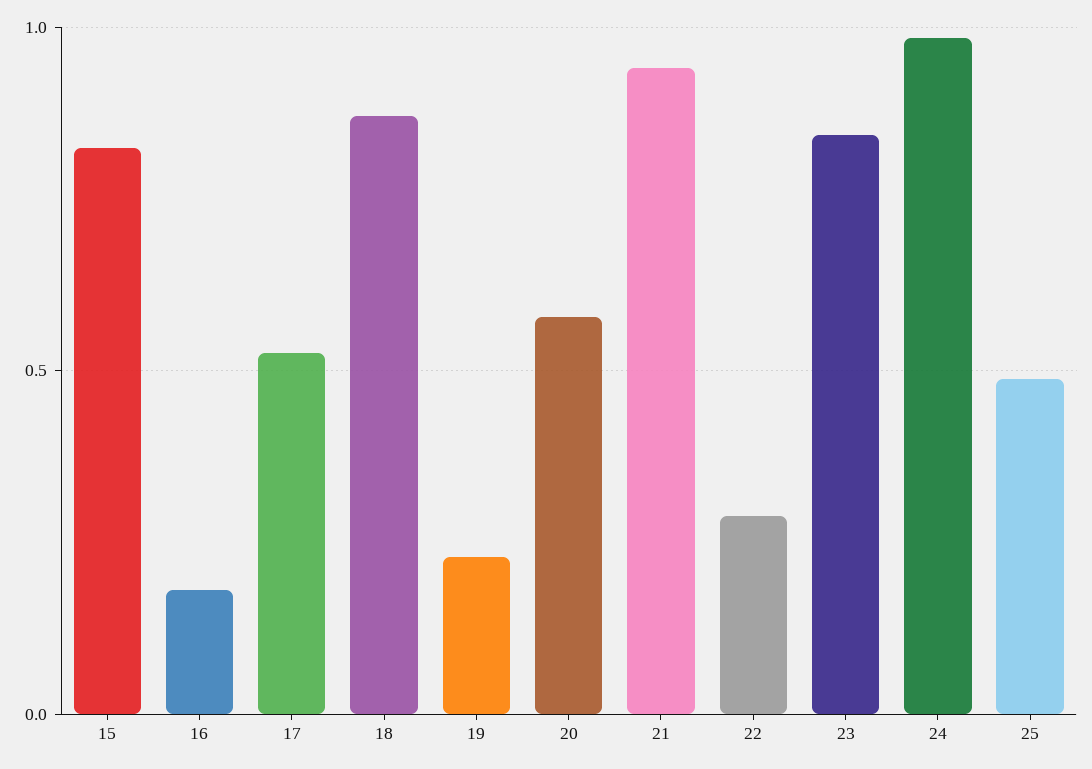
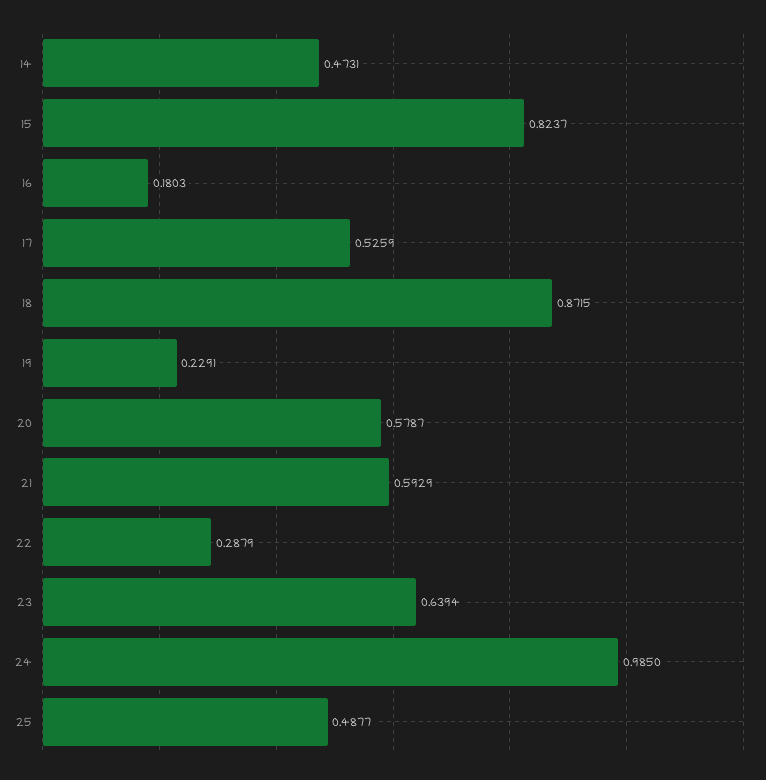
21: 0.95 -> 0.5929
23: 0.85 -> 0.6394
14: none -> 0.4731

